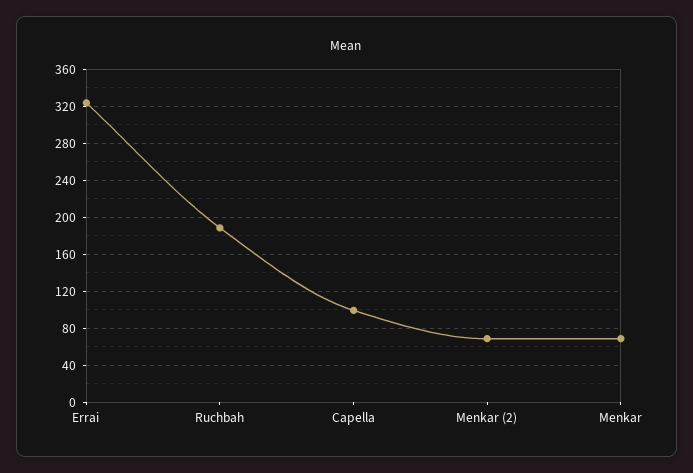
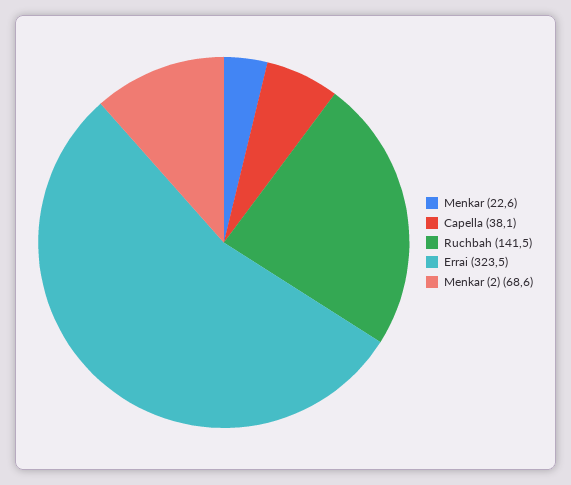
Ruchbah: 190 -> 141.5
Capella: 100 -> 38.1
Menkar: 70 -> 22.6

